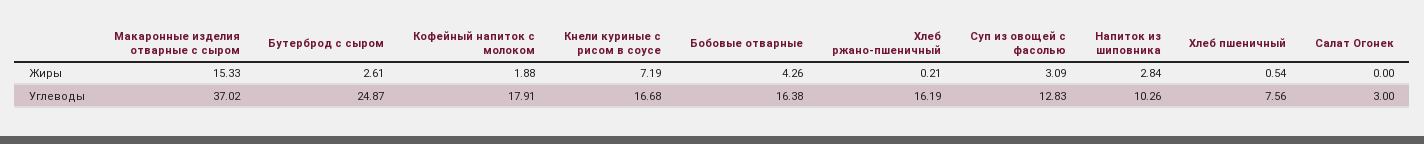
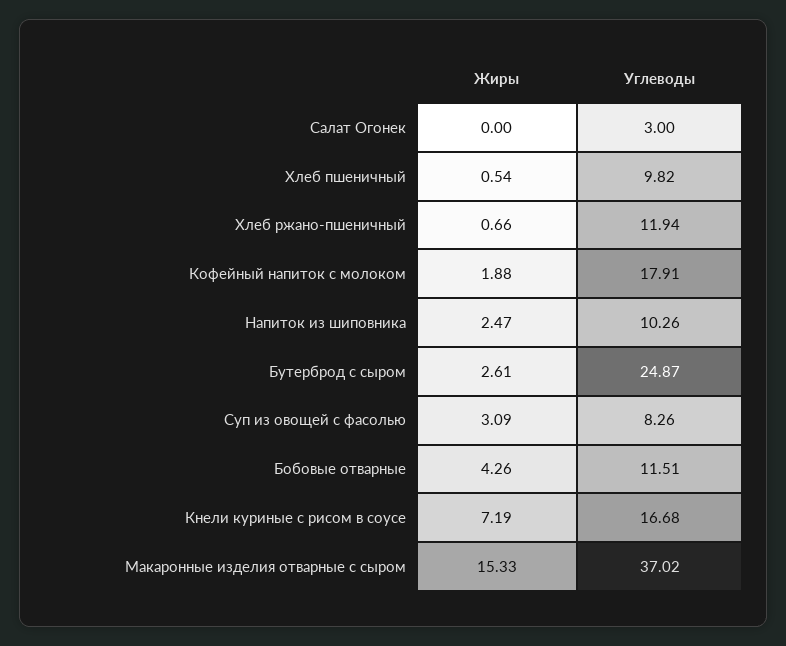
Хлеб ржано-пшеничный, Жиры: 0.21 -> 0.66
Напиток из шиповника, Жиры: 2.84 -> 2.47
Бобовые отварные, Углеводы: 16.38 -> 11.51
Хлеб ржано-пшеничный, Углеводы: 16.19 -> 11.94
Суп из овощей с фасолью, Углеводы: 12.83 -> 8.26
Хлеб пшеничный, Углеводы: 7.56 -> 9.82

